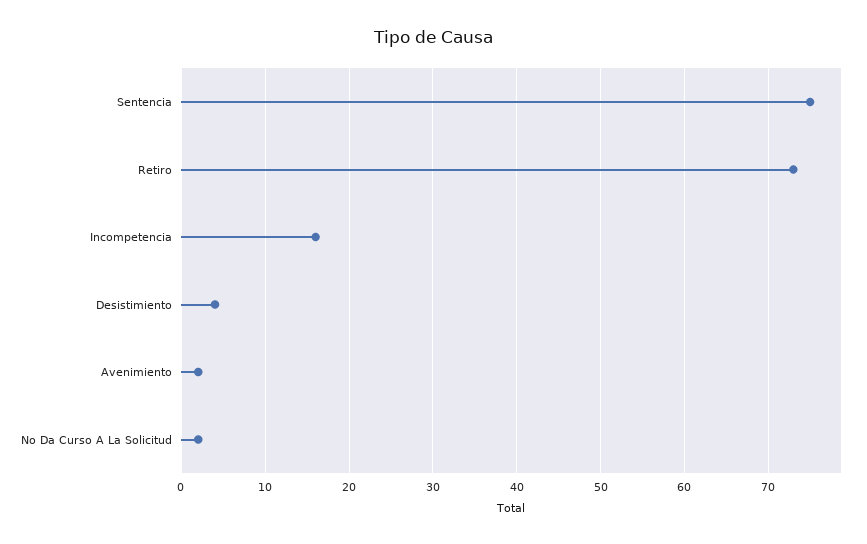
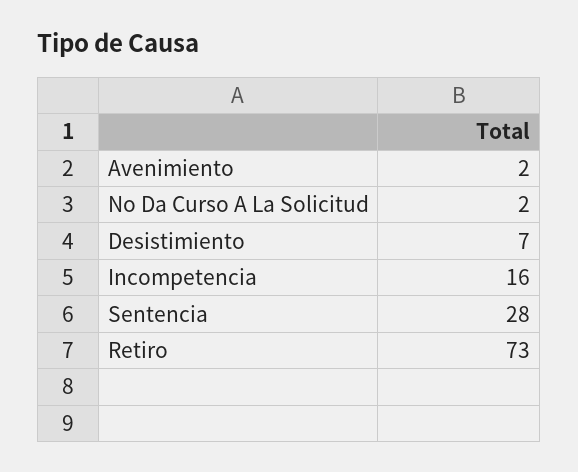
Sentencia: 75 -> 28
Desistimiento: 4 -> 7

